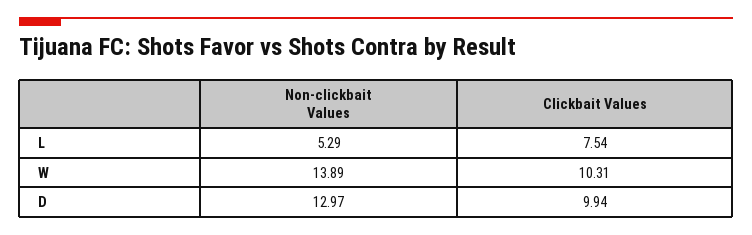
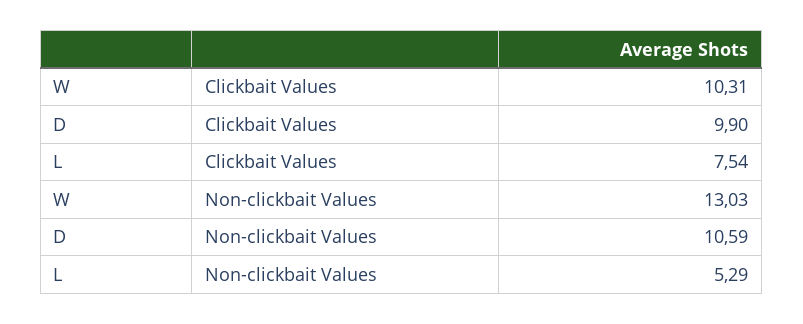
Non-clickbait Values, W: 13.89 -> 13.03
Non-clickbait Values, D: 12.97 -> 10.59
Clickbait Values, D: 9.94 -> 9.9

